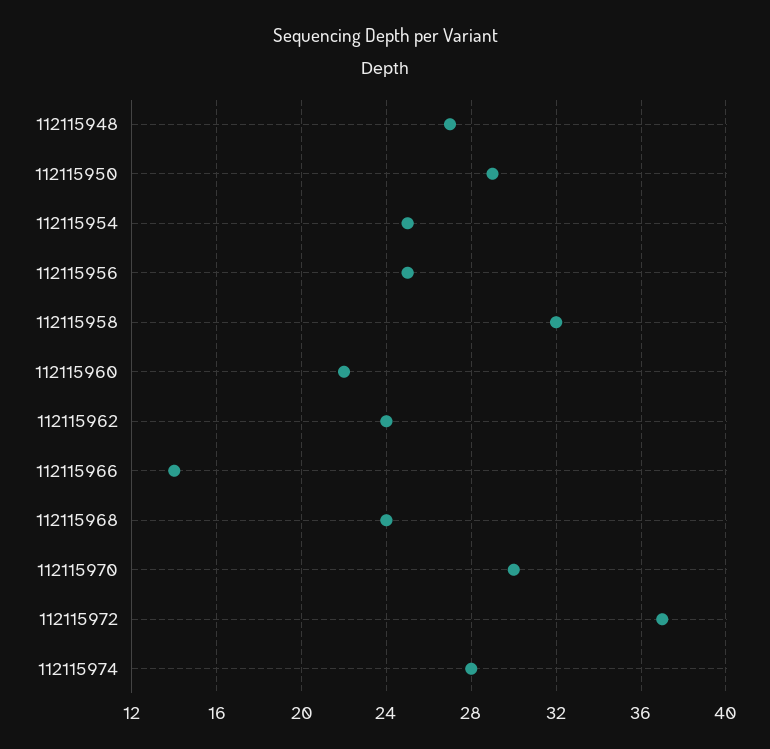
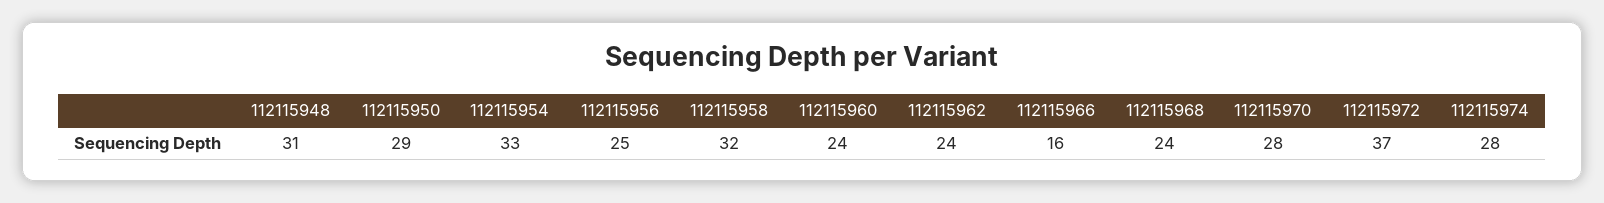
112115948: 27 -> 31
112115954: 25 -> 33
112115960: 22 -> 24
112115966: 14 -> 16
112115970: 30 -> 28

